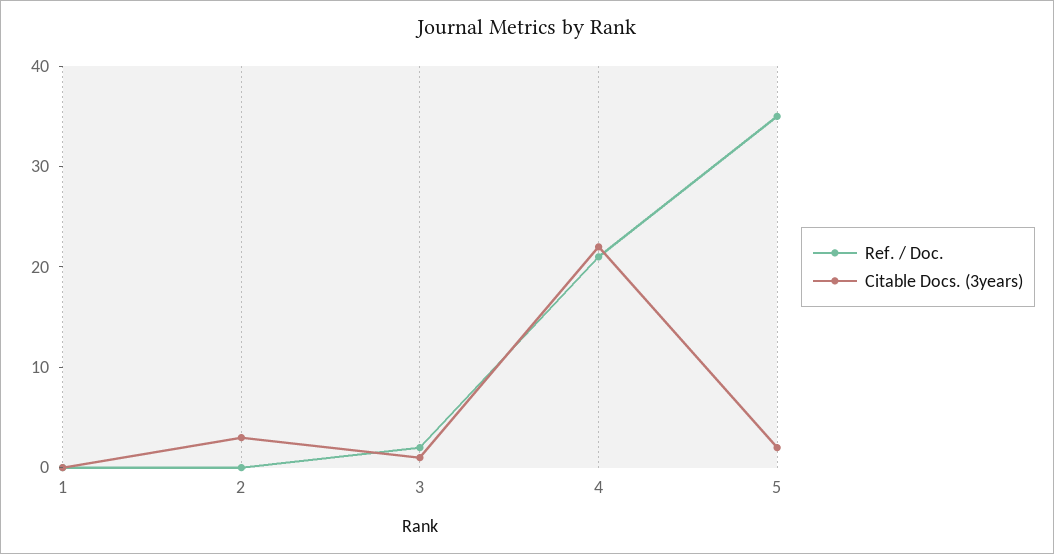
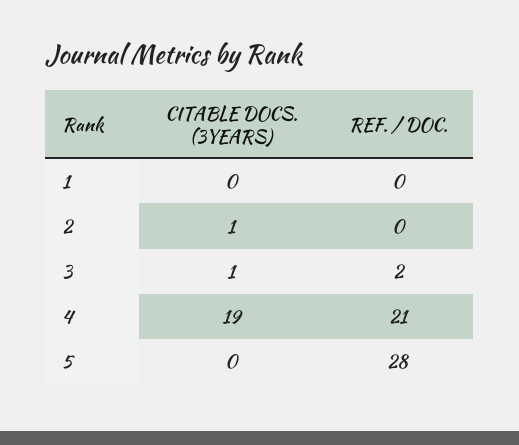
Citable Docs. (3years), 2: 3 -> 1
Citable Docs. (3years), 4: 22 -> 19
Ref. / Doc., 5: 35 -> 28
Citable Docs. (3years), 5: 2 -> 0

